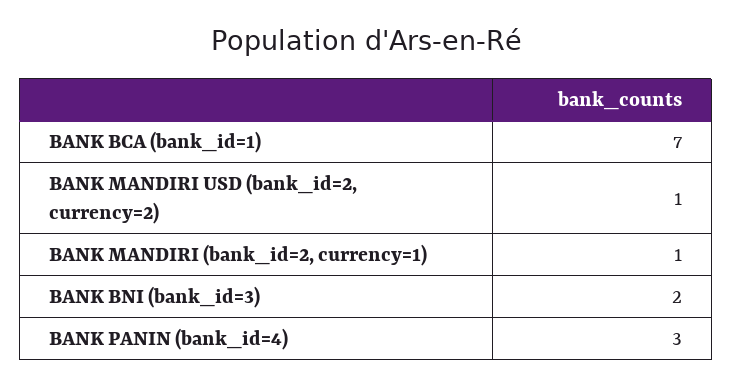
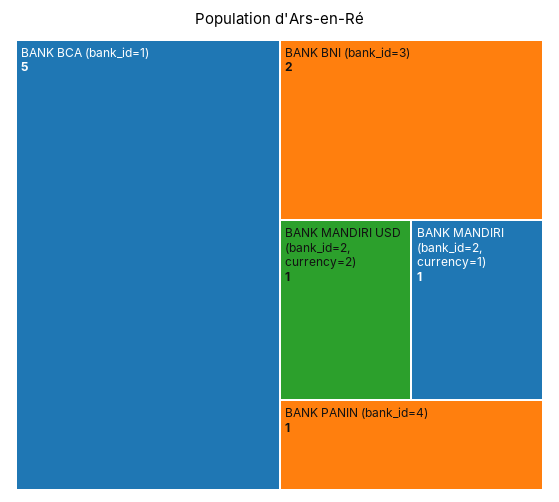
BANK BCA (bank_id=1): 7 -> 5
BANK PANIN (bank_id=4): 3 -> 1

